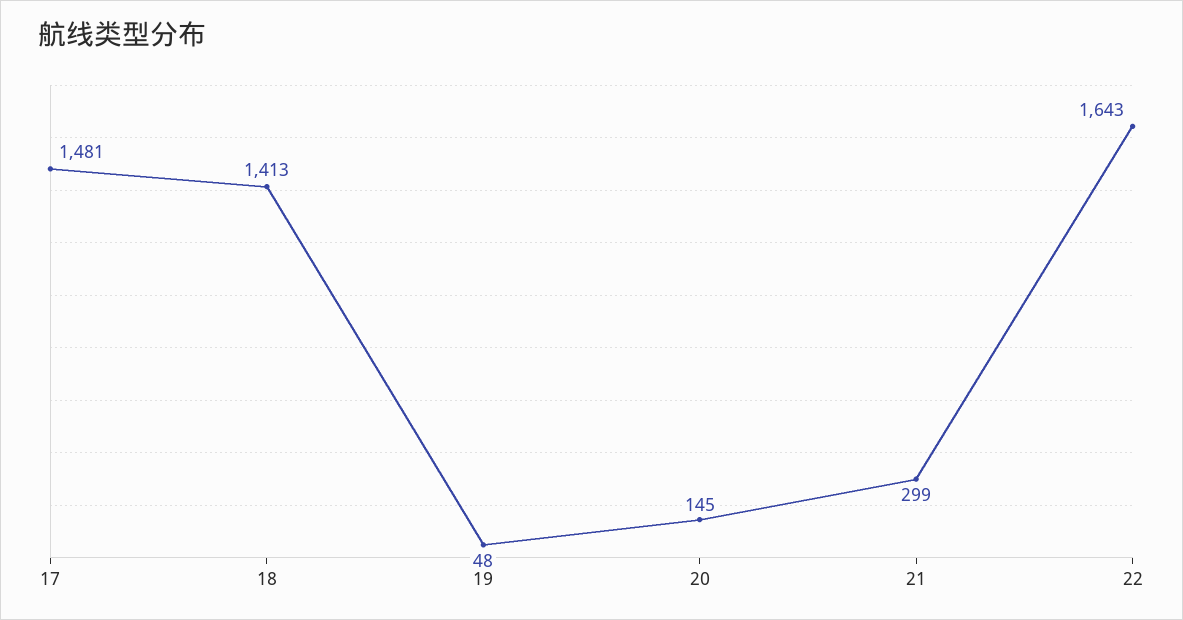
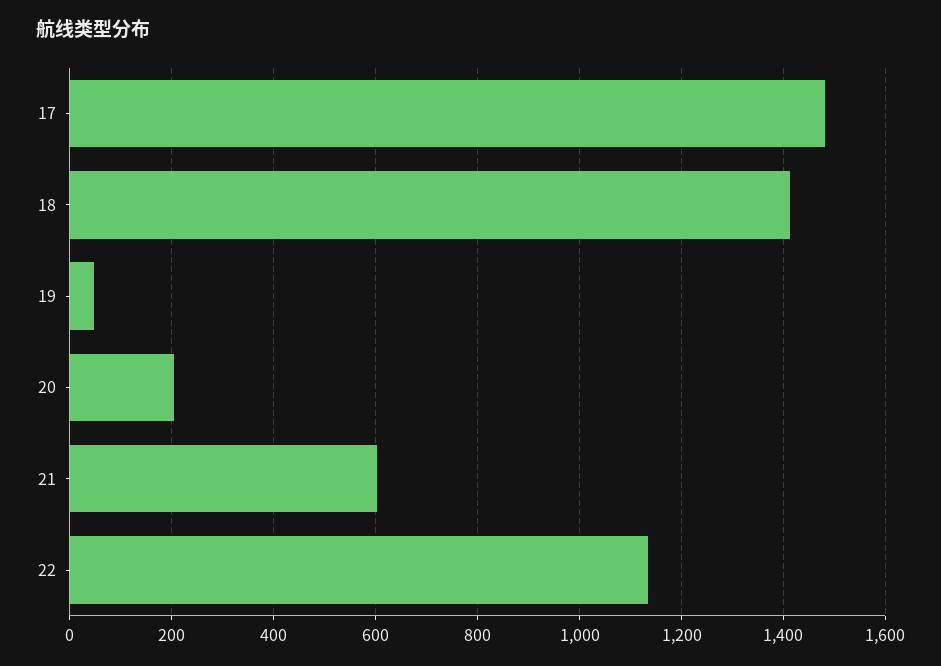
20: 145 -> 200
21: 299 -> 600
22: 1643 -> 1140

